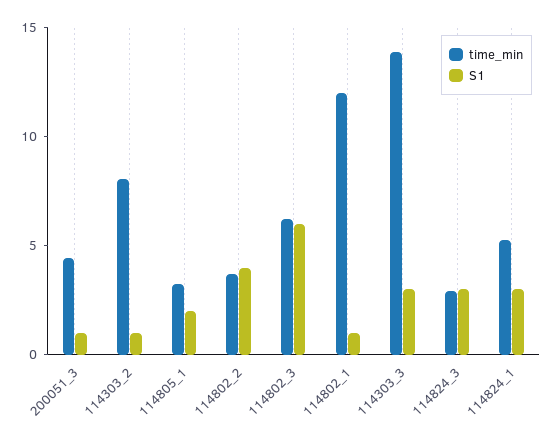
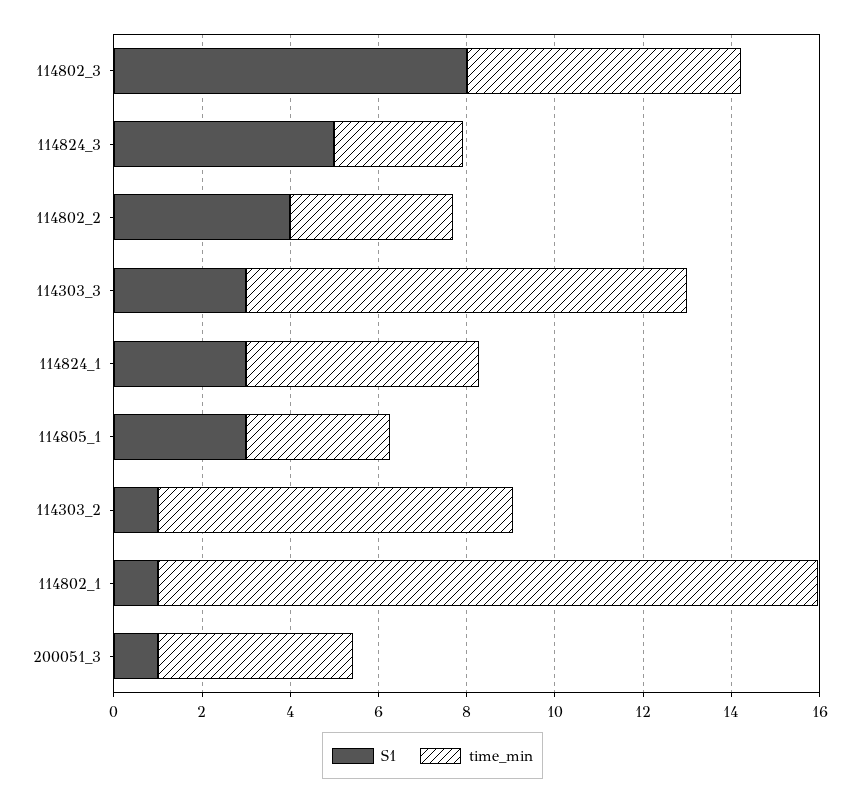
S1, 114805_1: 2 -> 3
S1, 114802_3: 6 -> 8
time_min, 114802_1: 12 -> 15
time_min, 114303_3: 14 -> 10
S1, 114824_3: 3 -> 5

